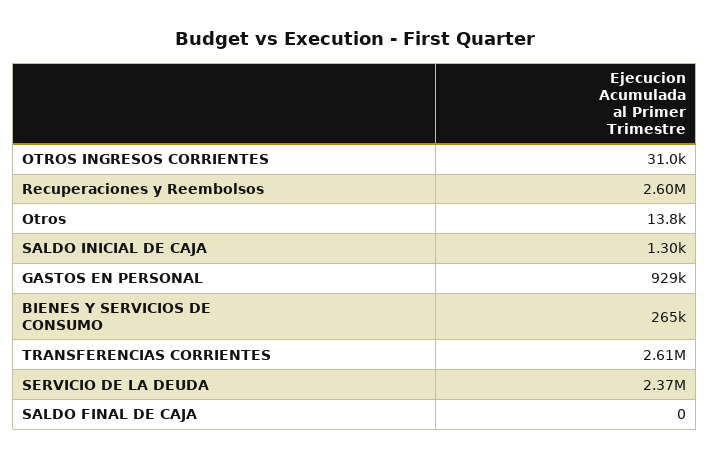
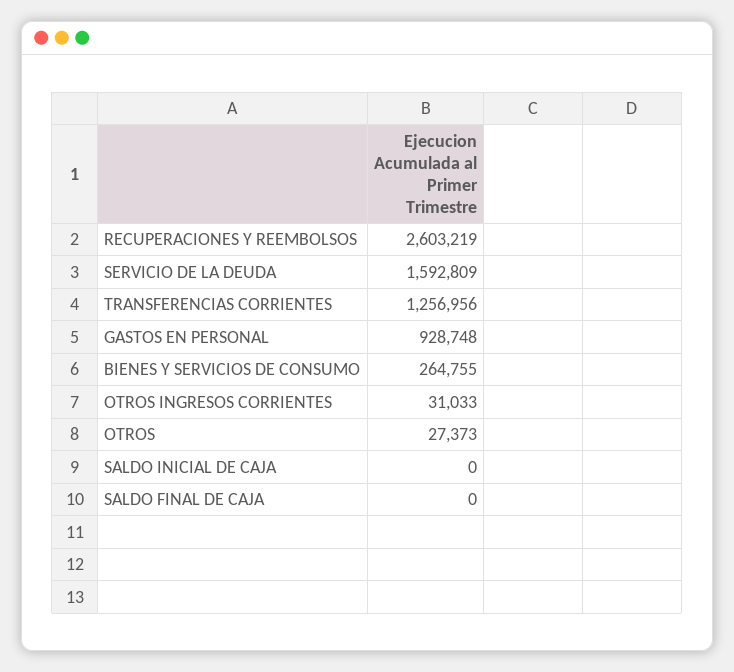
Otros: 13800 -> 27373
SALDO INICIAL DE CAJA: 1300 -> 0
TRANSFERENCIAS CORRIENTES: 2610000 -> 1256956
SERVICIO DE LA DEUDA: 2370000 -> 1592809

